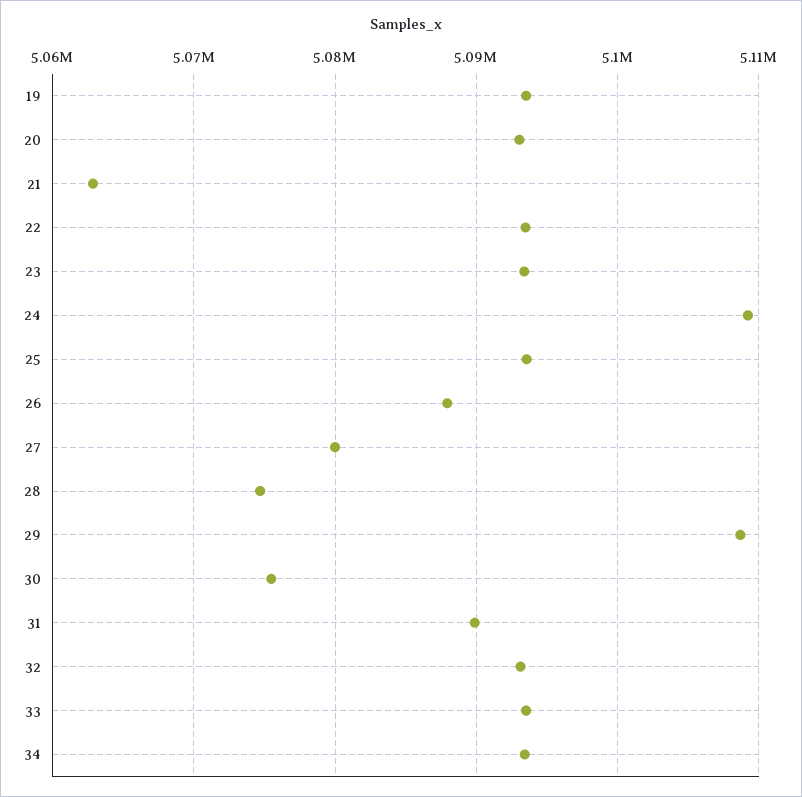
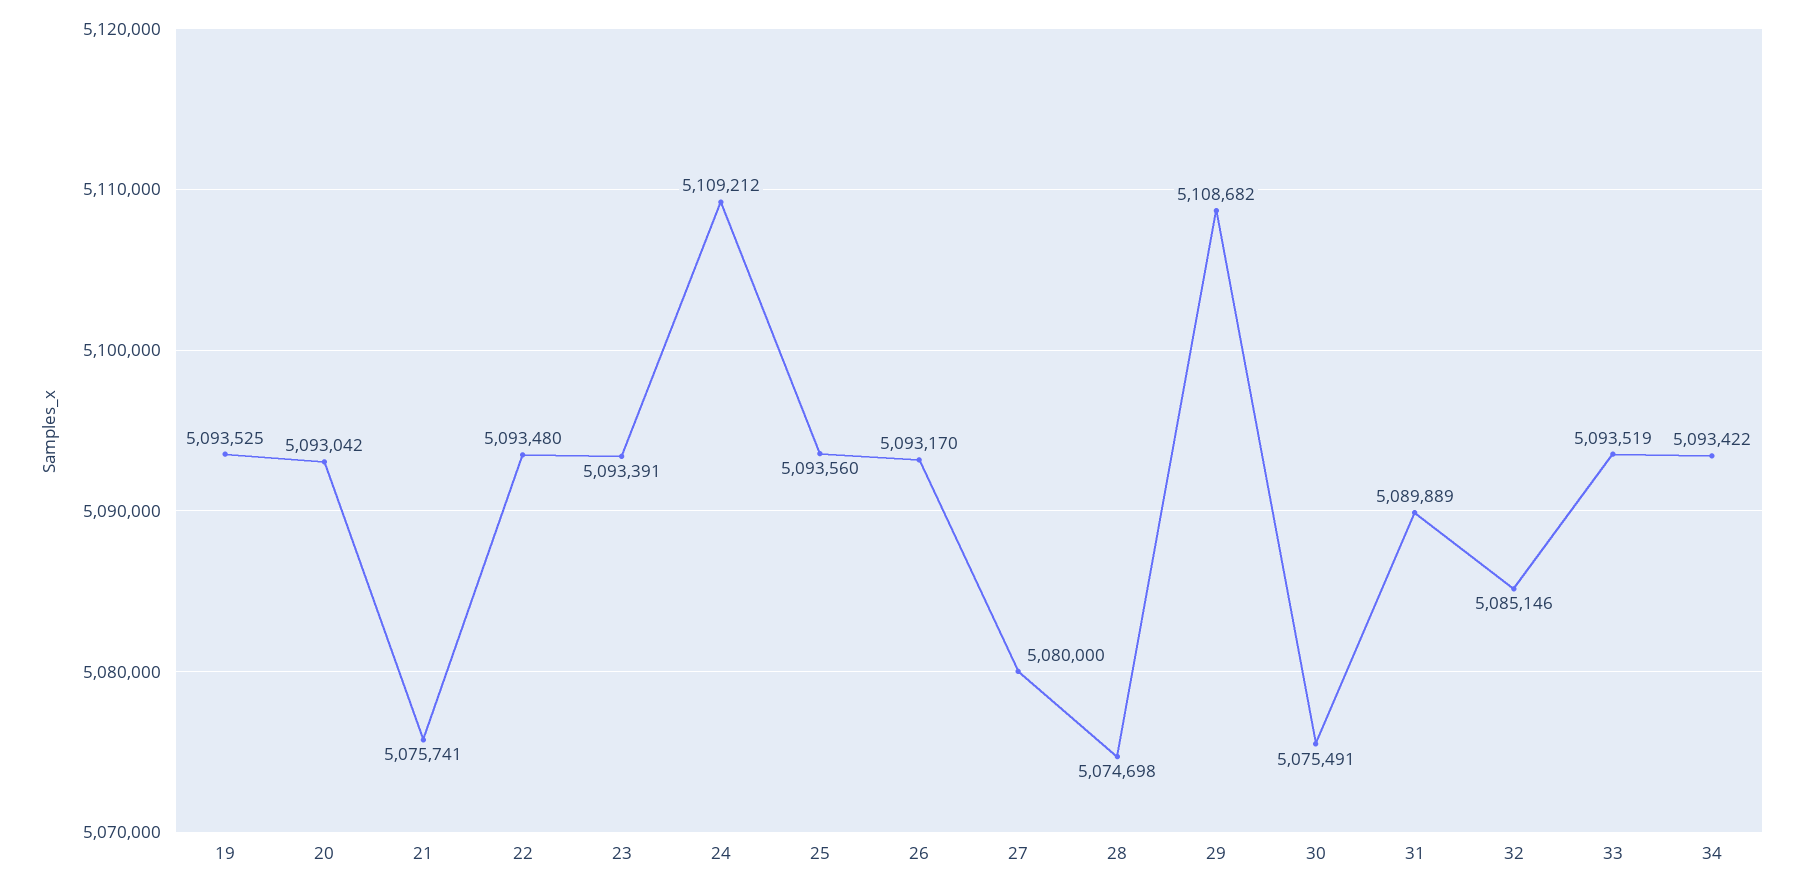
21: 5063000 -> 5075741
26: 5088000 -> 5093170
32: 5093000 -> 5085146

